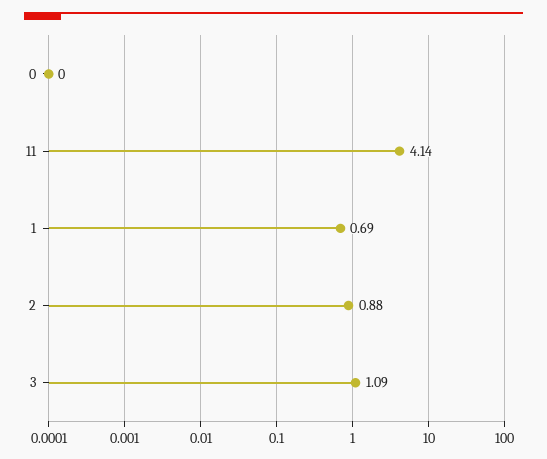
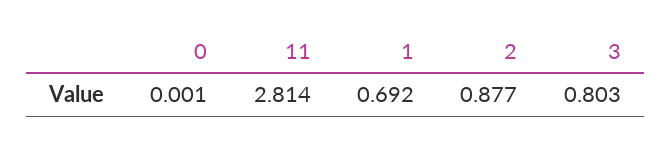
11: 4.14 -> 2.814
3: 1.09 -> 0.803

